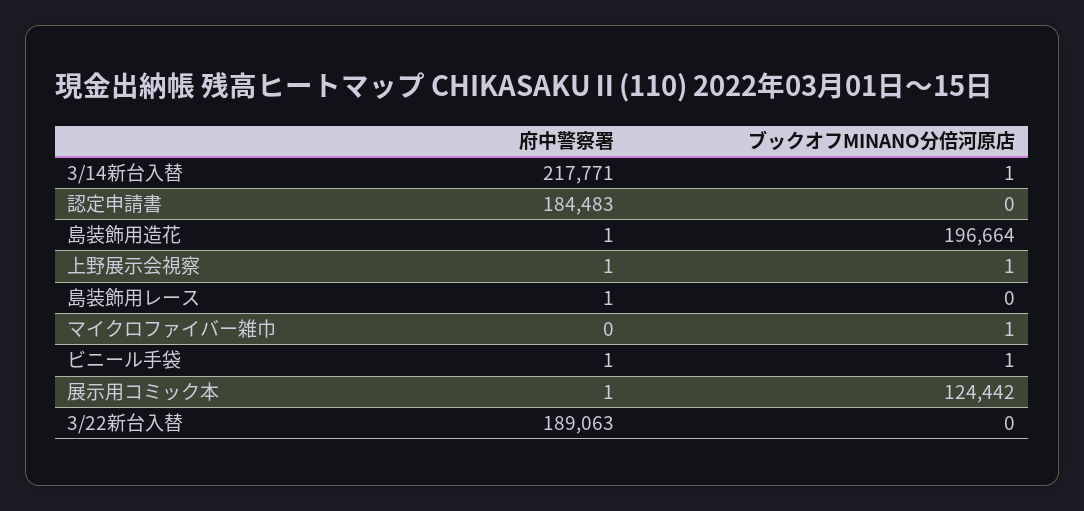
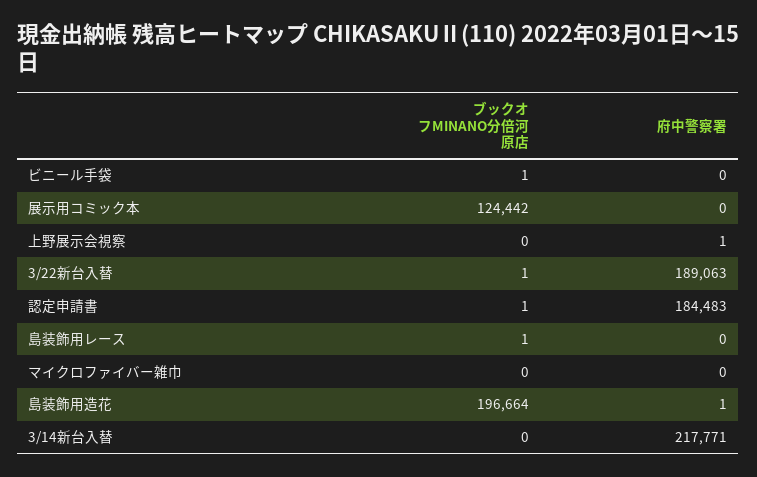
ブックオフMINANO分倍河原店, 3/14新台入替: 1 -> 0
ブックオフMINANO分倍河原店, 認定申請書: 0 -> 1
ブックオフMINANO分倍河原店, 上野展示会視察: 1 -> 0
府中警察署, 島装飾用レース: 1 -> 0
ブックオフMINANO分倍河原店, 島装飾用レース: 0 -> 1
ブックオフMINANO分倍河原店, マイクロファイバー雑巾: 1 -> 0
府中警察署, ビニール手袋: 1 -> 0
府中警察署, 展示用コミック本: 1 -> 0
ブックオフMINANO分倍河原店, 3/22新台入替: 0 -> 1

